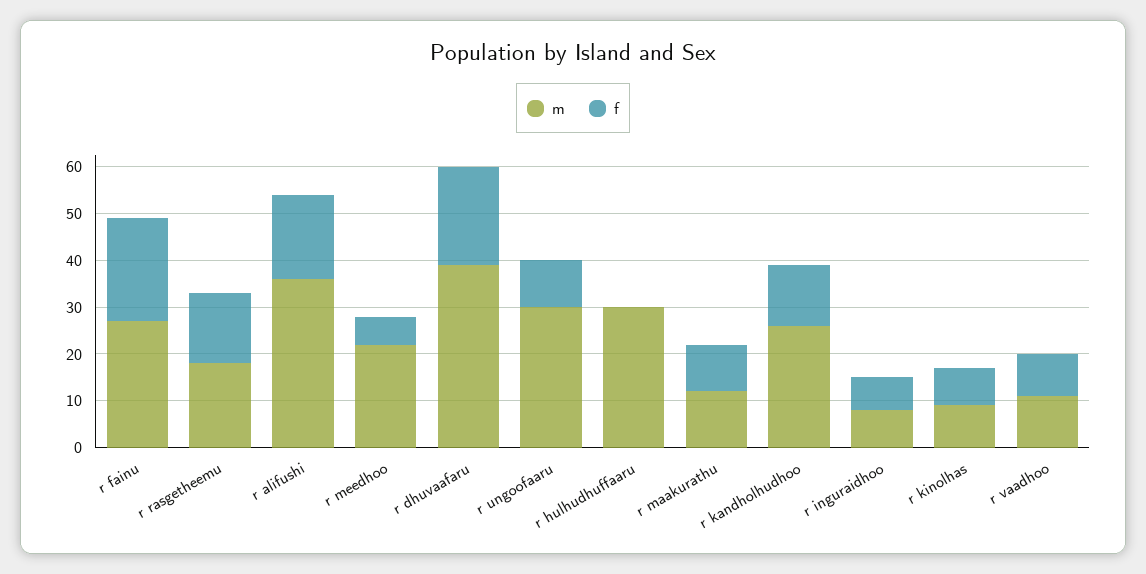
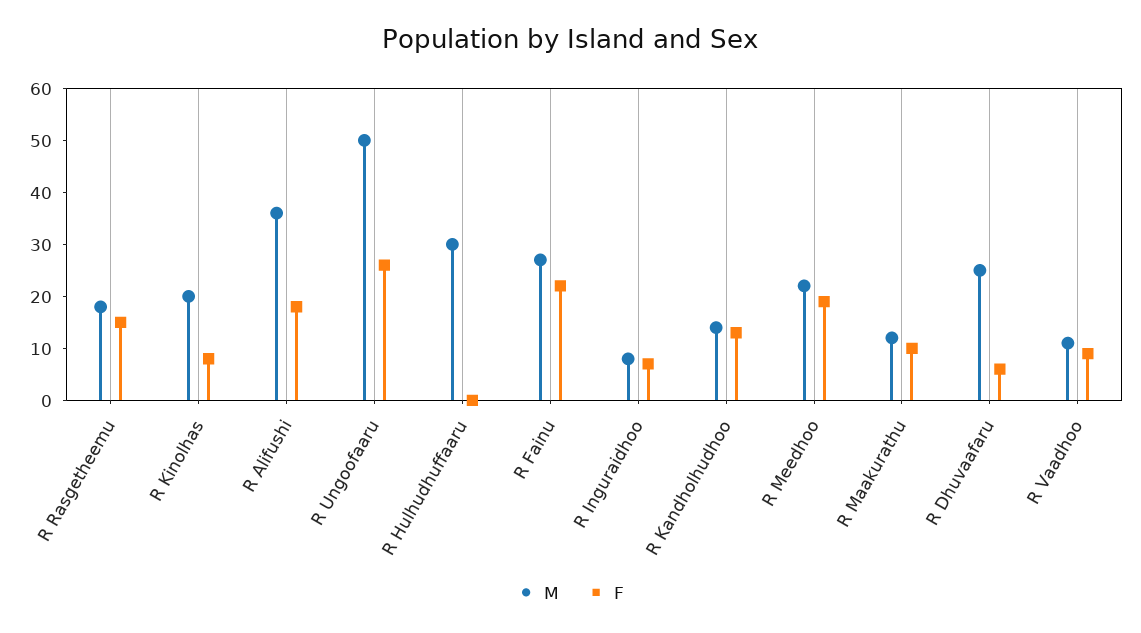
f, r meedhoo: 5 -> 20
m, r dhuvaafaru: 40 -> 25
f, r dhuvaafaru: 20 -> 5
m, r ungoofaaru: 30 -> 50
f, r ungoofaaru: 10 -> 25
m, r kandholhudhoo: 25 -> 15
m, r kinolhas: 10 -> 20

